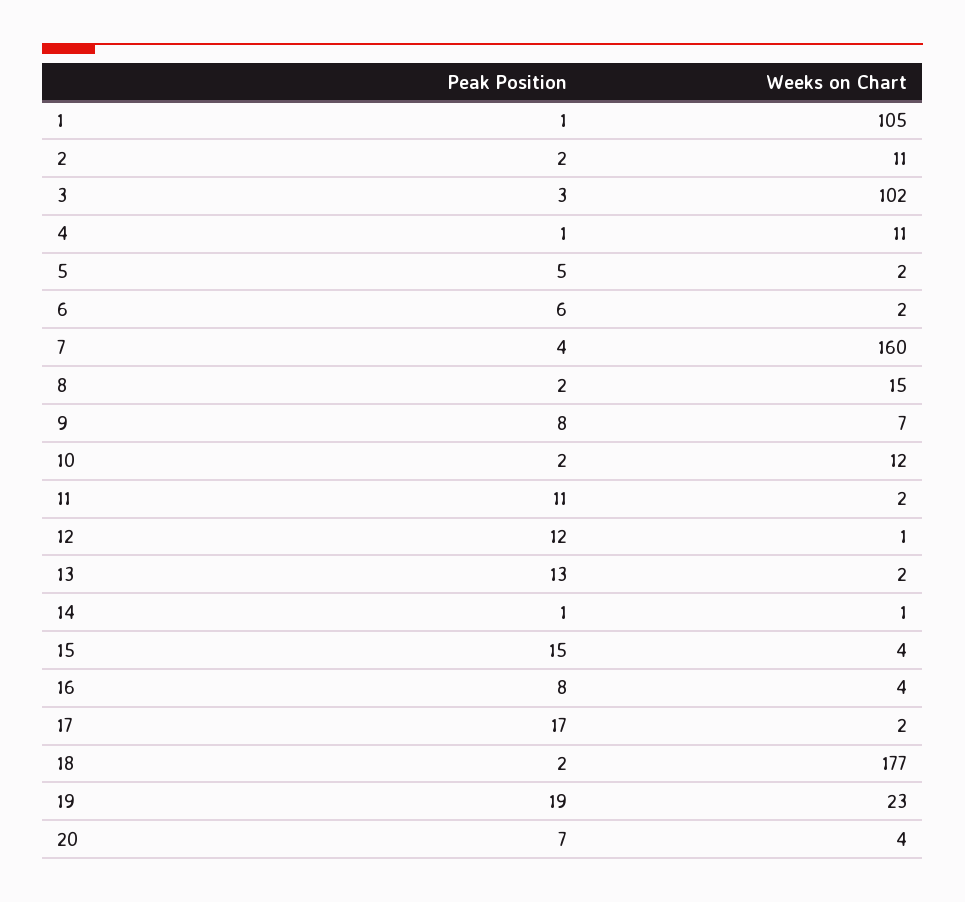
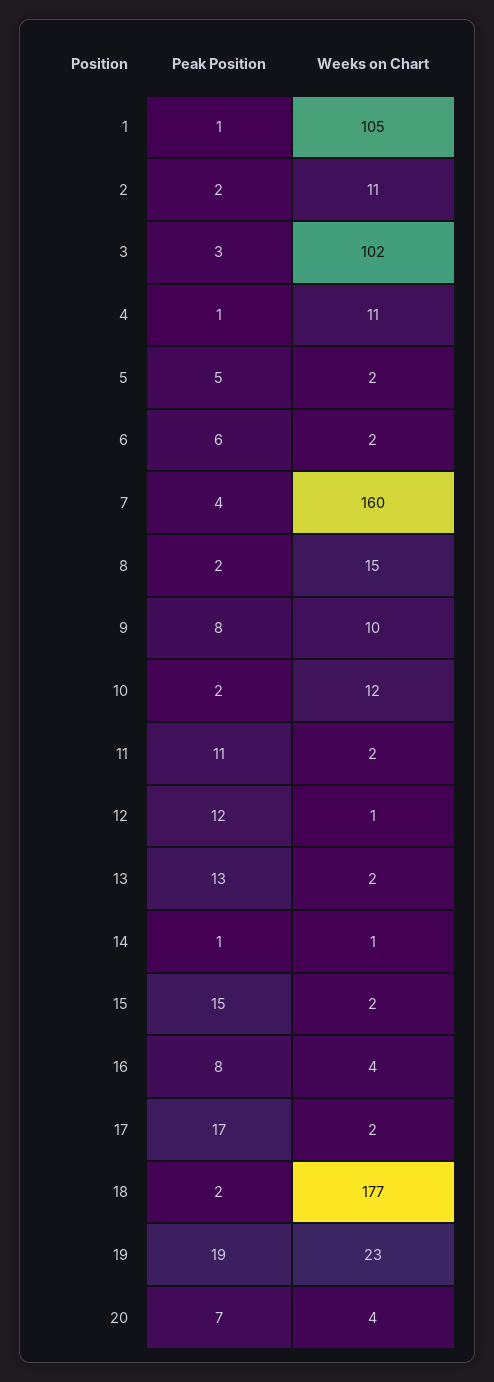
Weeks on Chart, 9: 7 -> 10
Weeks on Chart, 15: 4 -> 2

